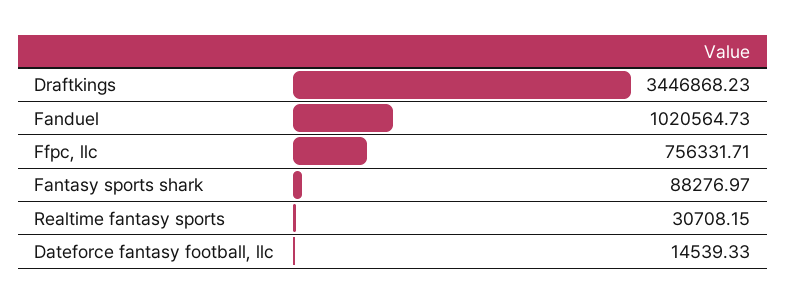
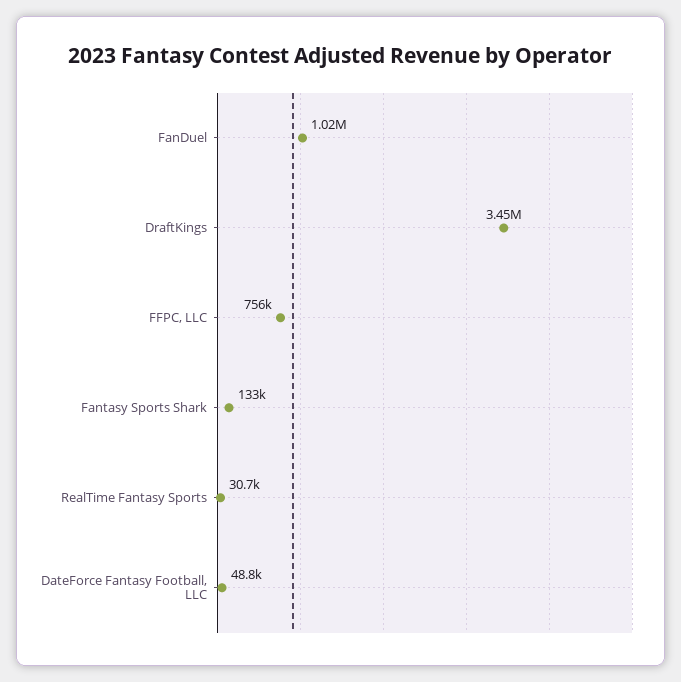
Fantasy sports shark: 88276.97 -> 133000
Dateforce fantasy football, llc: 14539.33 -> 48800

